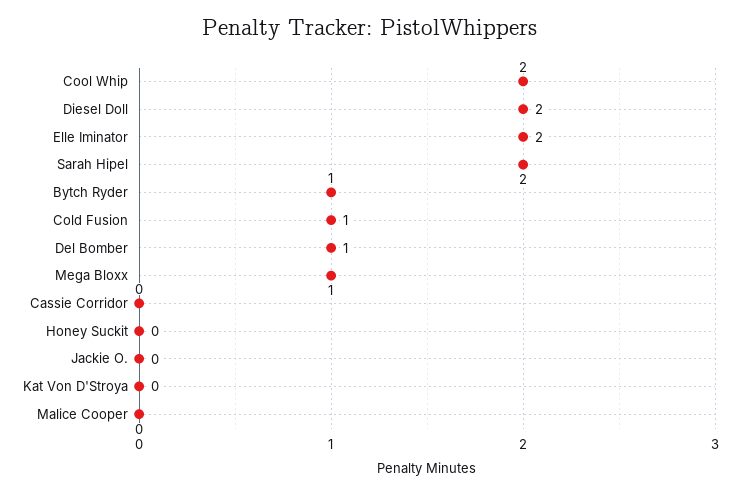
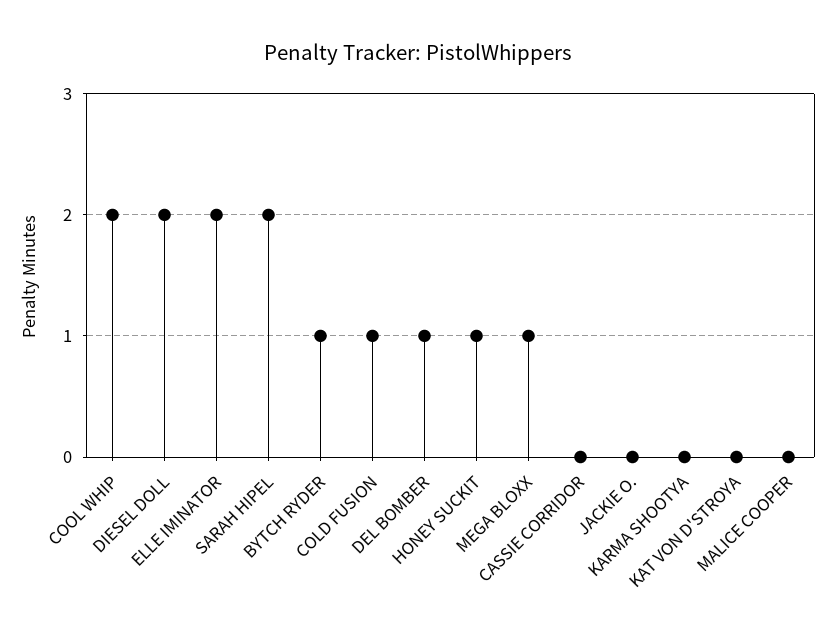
Honey Suckit: 0 -> 1
KARMA SHOOTYA: none -> 0

